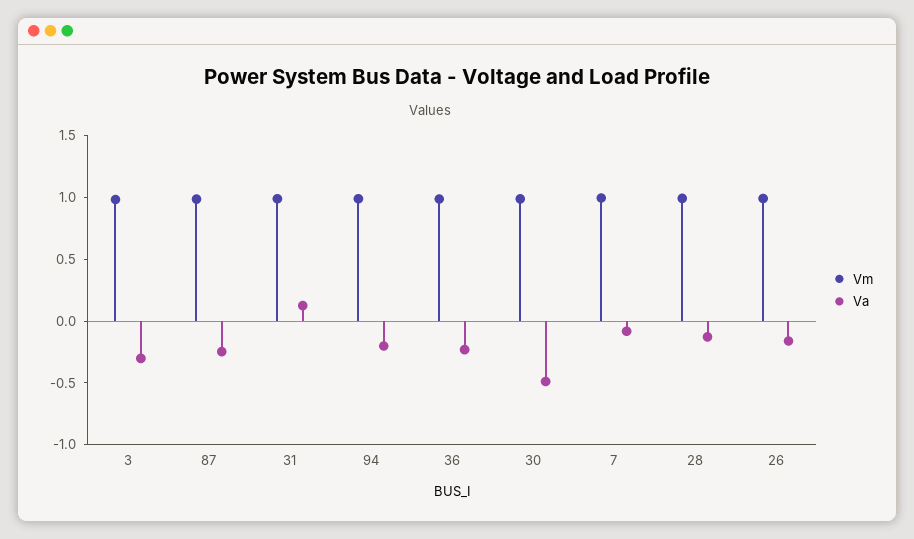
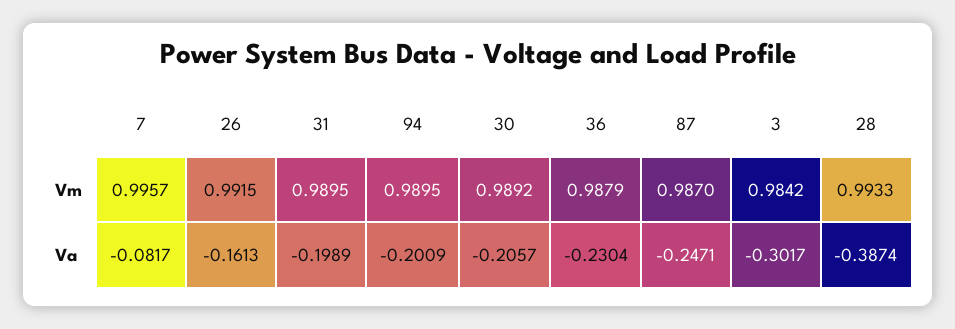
Va, 31: 0.1 -> -0.1989
Va, 30: -0.5 -> -0.2057
Va, 28: -0.1 -> -0.3874

